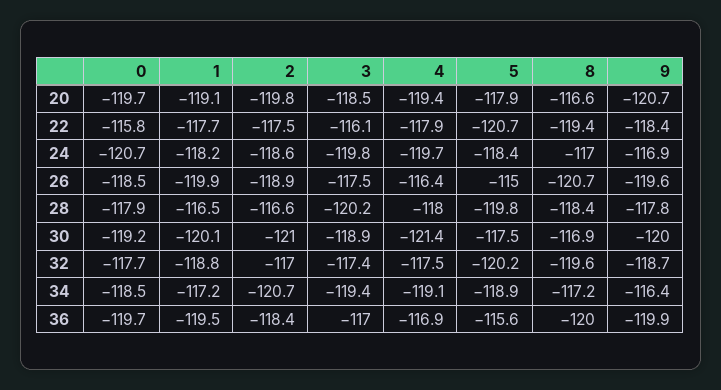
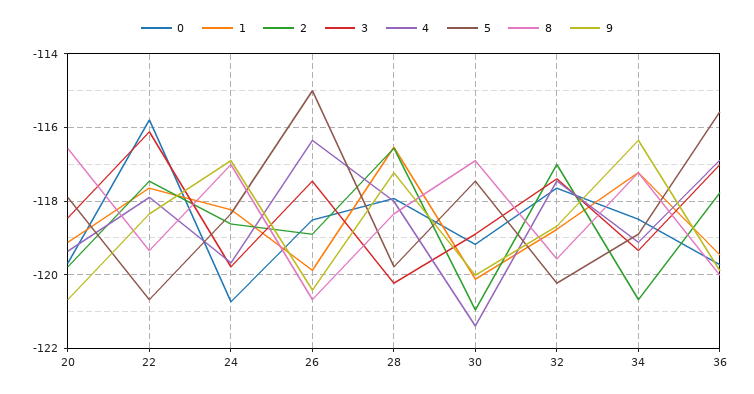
9, 26: -119.6 -> -120.4
9, 28: -117.8 -> -117.2
2, 36: -118.4 -> -117.8

